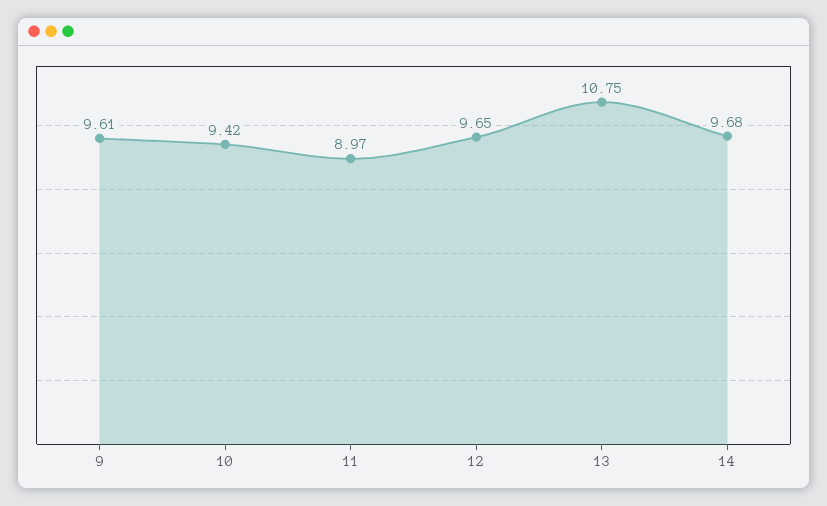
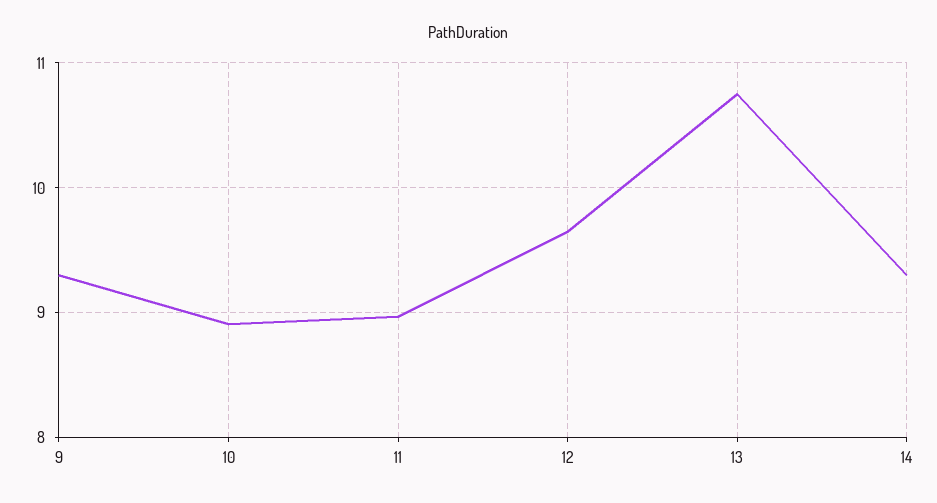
9: 9.61 -> 9.3
10: 9.42 -> 8.9
14: 9.68 -> 9.3

